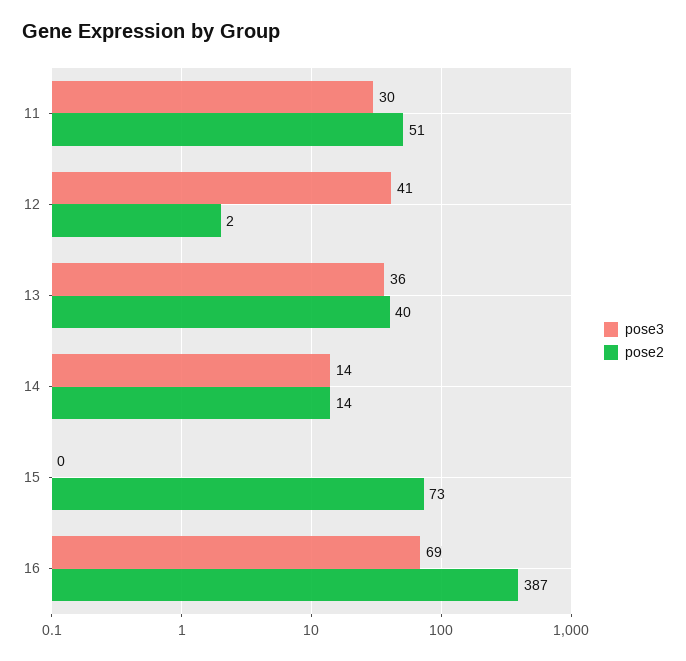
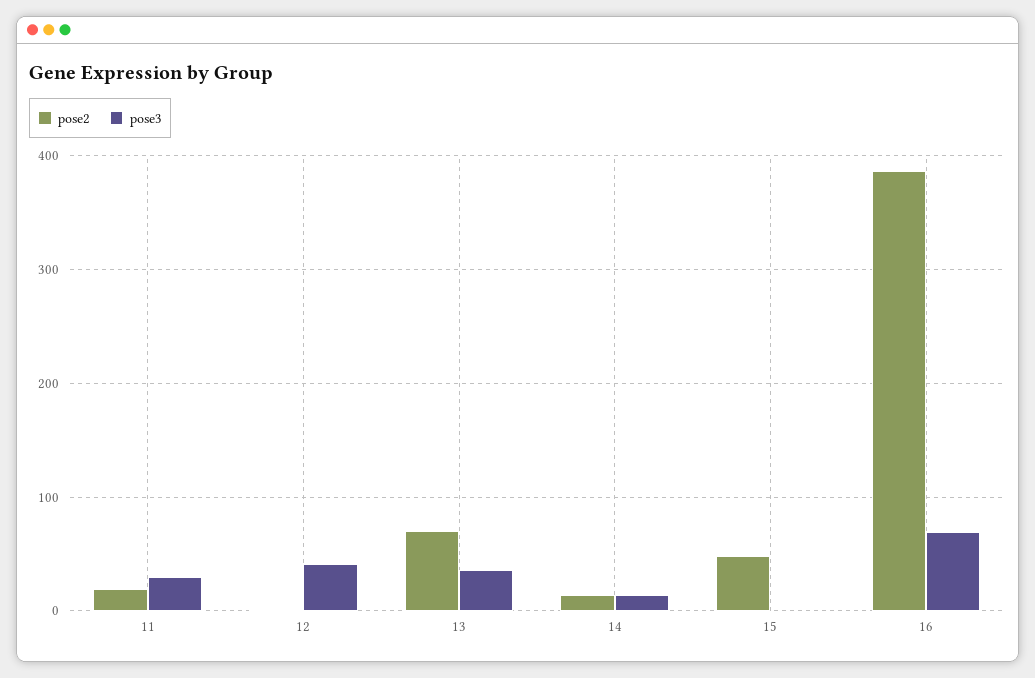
pose2, 11: 51 -> 20
pose2, 13: 40 -> 70
pose2, 15: 73 -> 50

